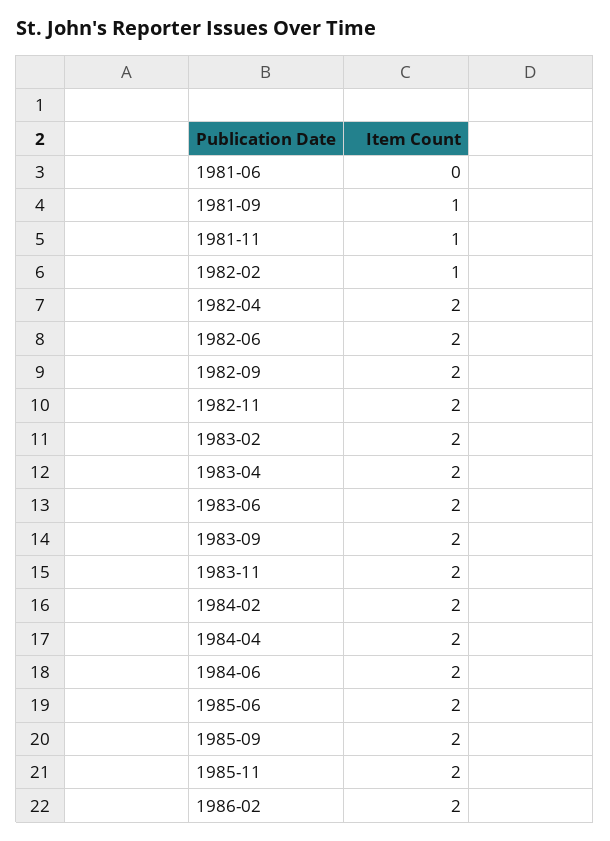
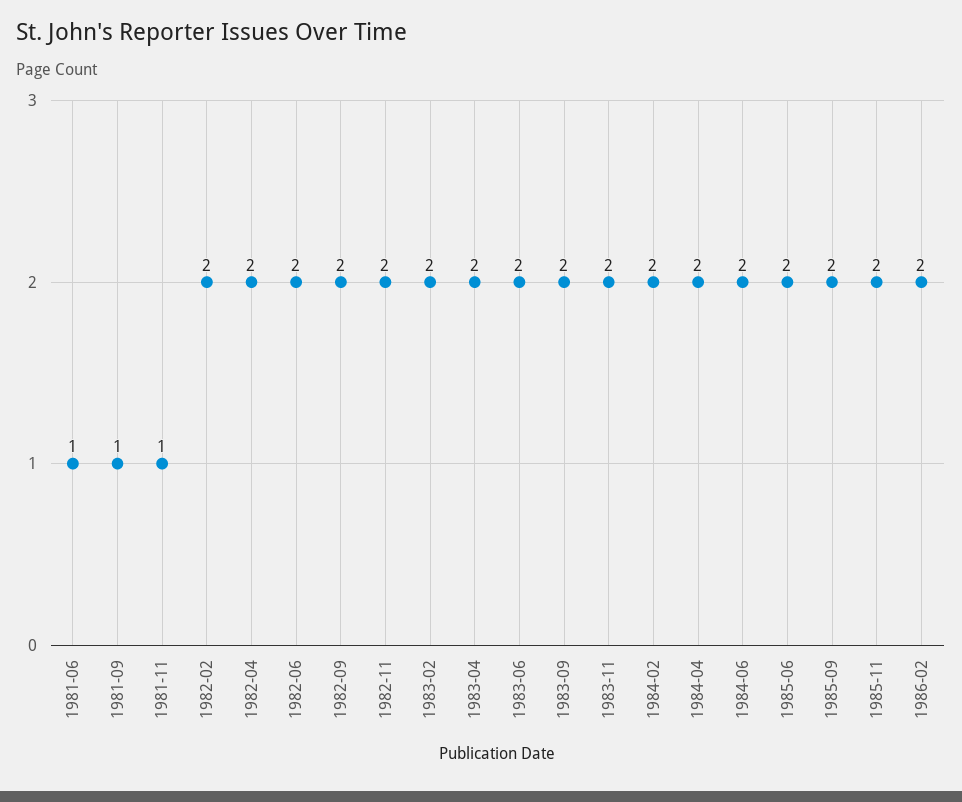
1981-06: 0 -> 1
1982-02: 1 -> 2

